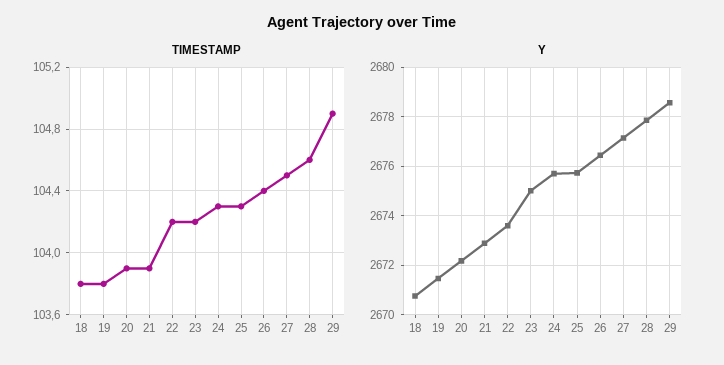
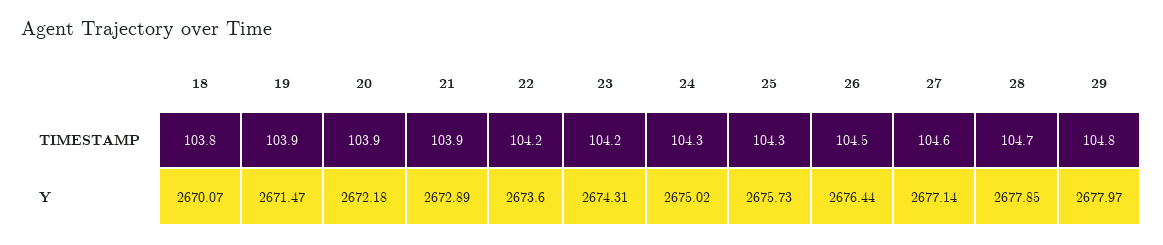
TIMESTAMP, 19: 103.8 -> 103.9
TIMESTAMP, 26: 104.4 -> 104.5
TIMESTAMP, 27: 104.5 -> 104.6
TIMESTAMP, 28: 104.6 -> 104.7
TIMESTAMP, 29: 104.9 -> 104.8
Y, 18: 2670.75 -> 2670.07
Y, 23: 2675 -> 2674.31
Y, 24: 2675.75 -> 2675.02
Y, 29: 2678.5 -> 2677.97

